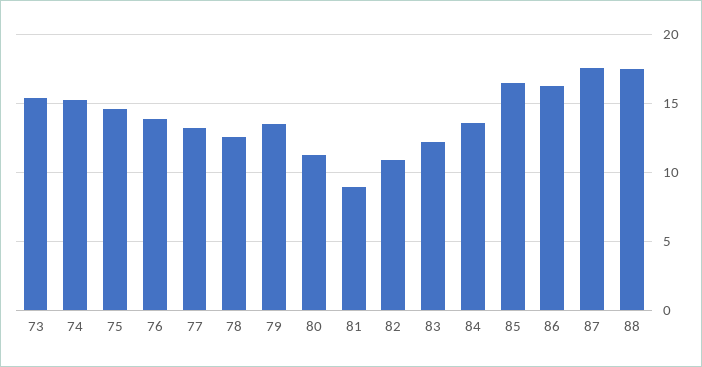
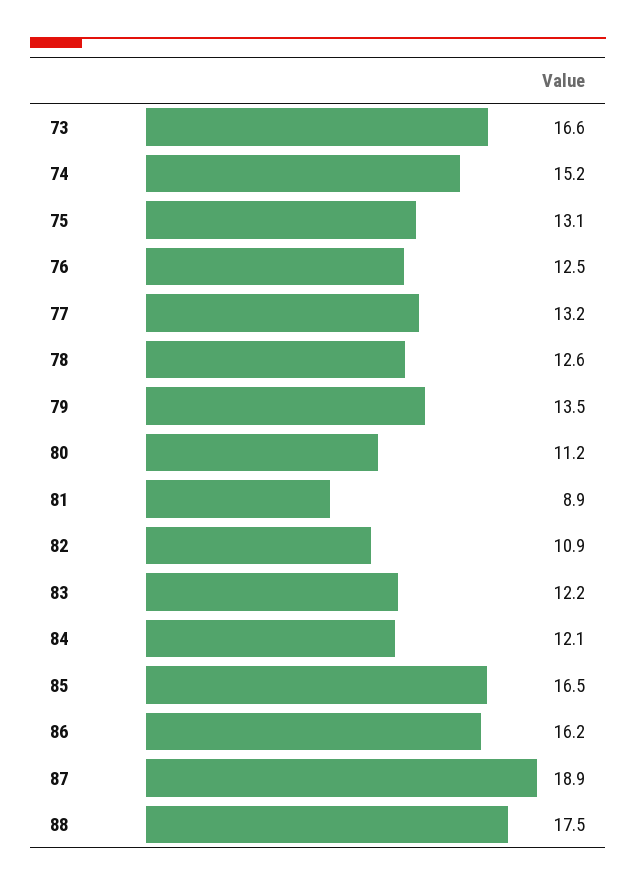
73: 15.5 -> 16.6
75: 14.5 -> 13.1
76: 14 -> 12.5
84: 13.5 -> 12.1
87: 17.5 -> 18.9

